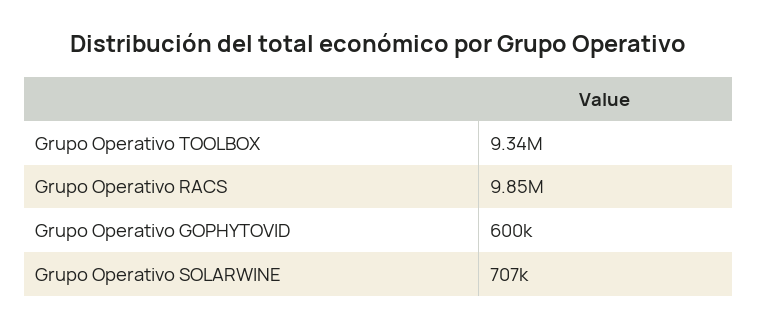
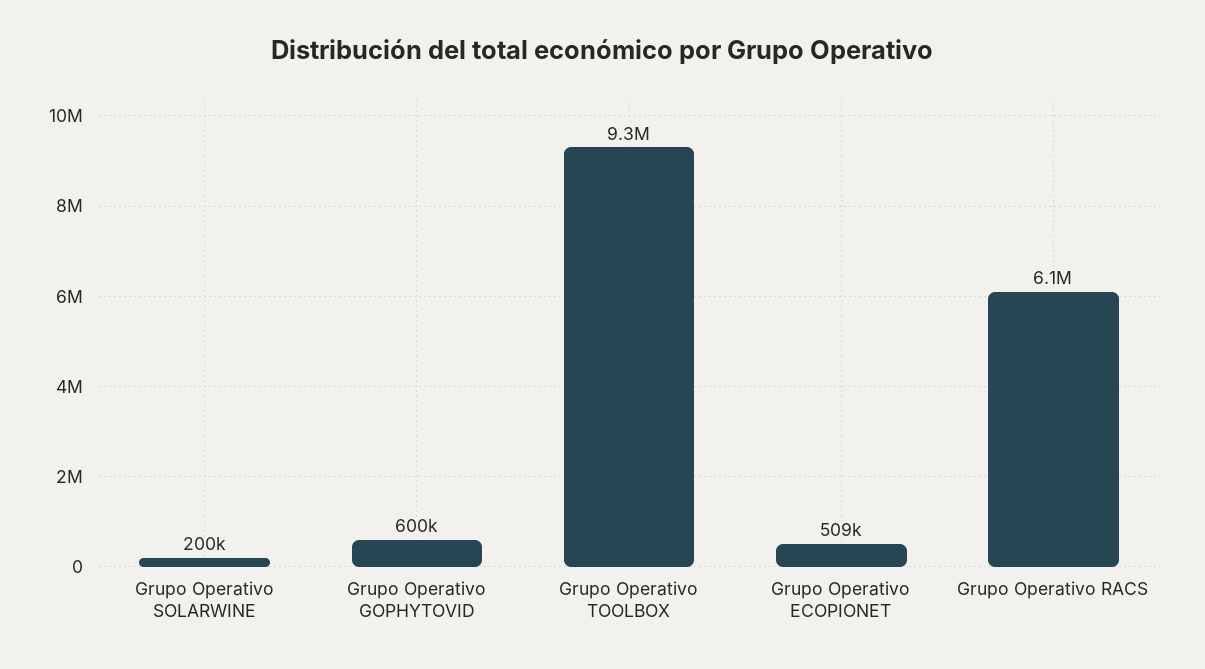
Grupo Operativo RACS: 9850000 -> 6100000
Grupo Operativo SOLARWINE: 707000 -> 200000
Grupo Operativo ECOPIONET: none -> 509000

